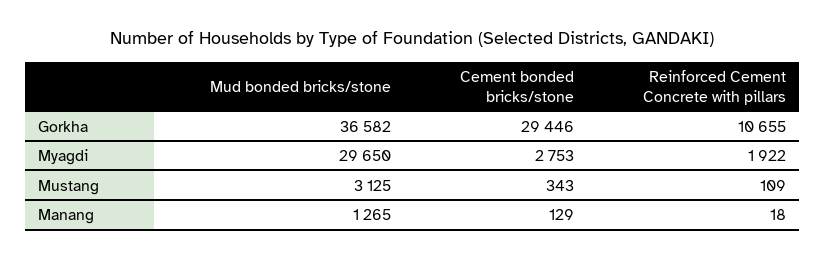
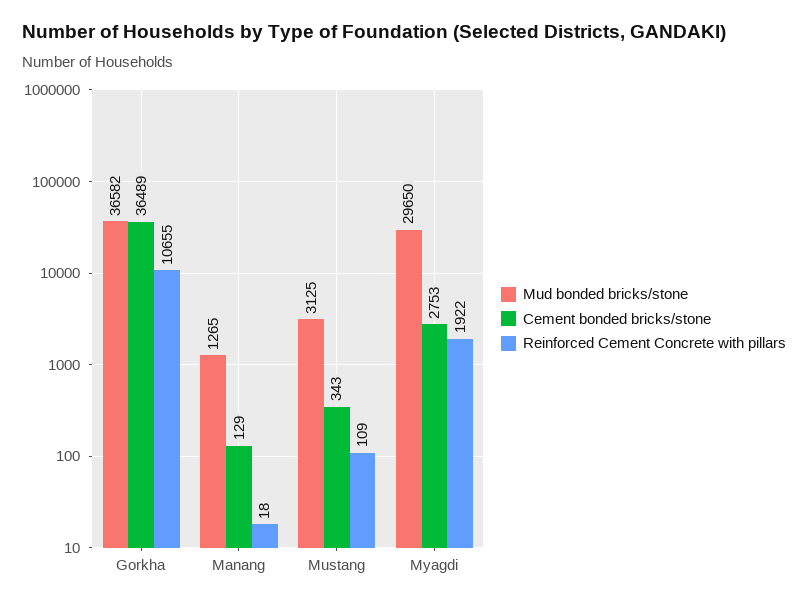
Cement bonded bricks/stone, Gorkha: 29446 -> 36489

